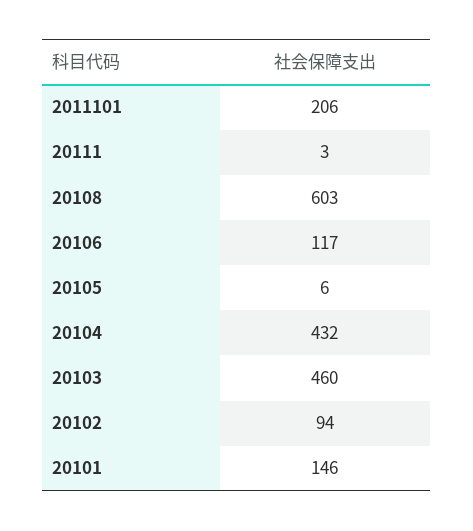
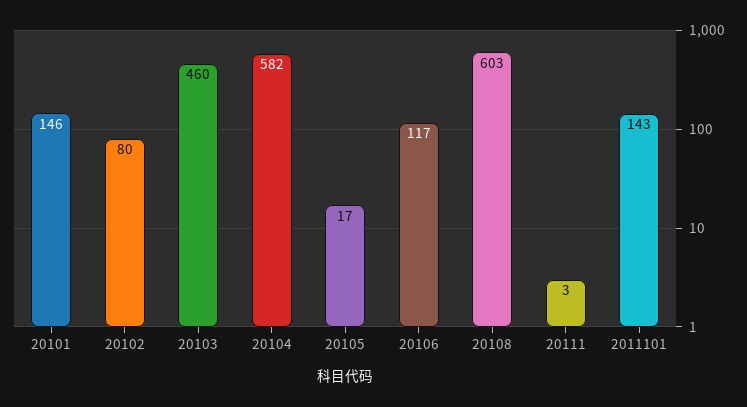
2011101: 206 -> 143
20105: 6 -> 17
20104: 432 -> 582
20102: 94 -> 80

